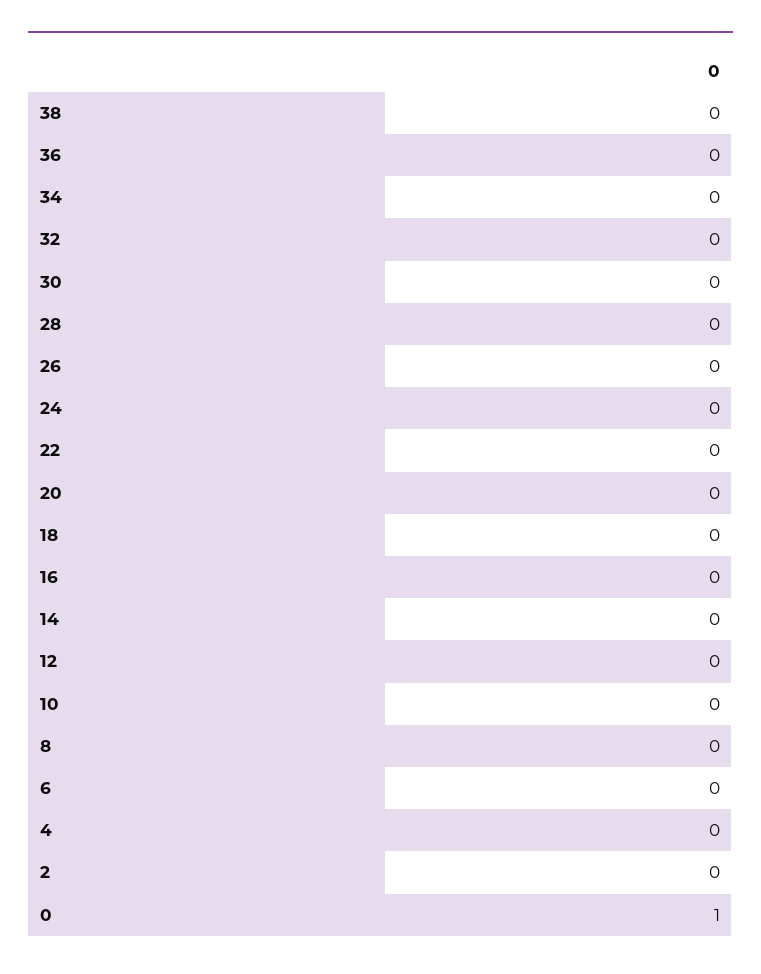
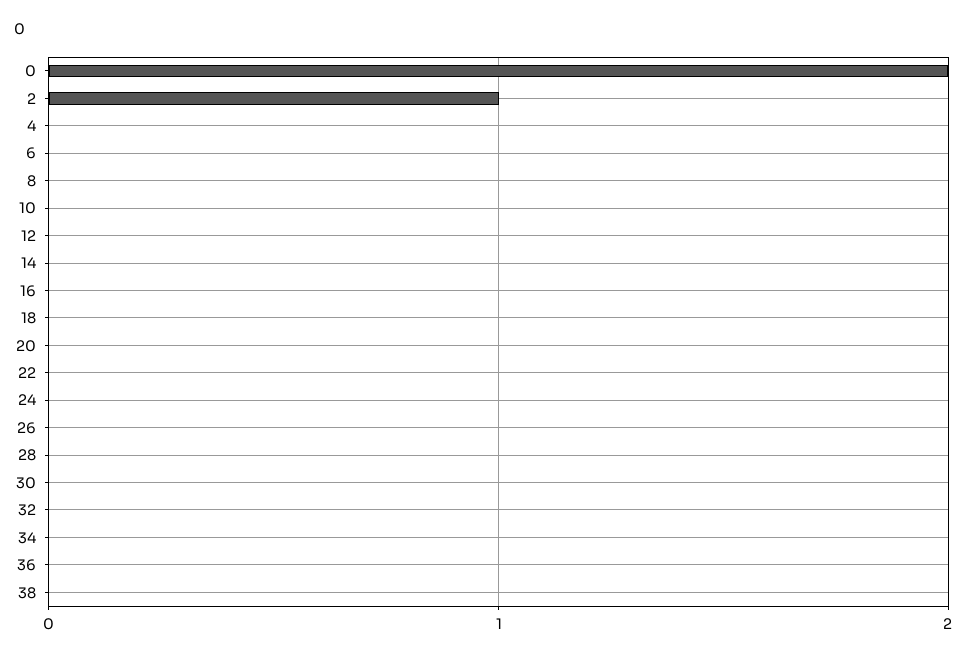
2: 0 -> 1
0: 1 -> 2

